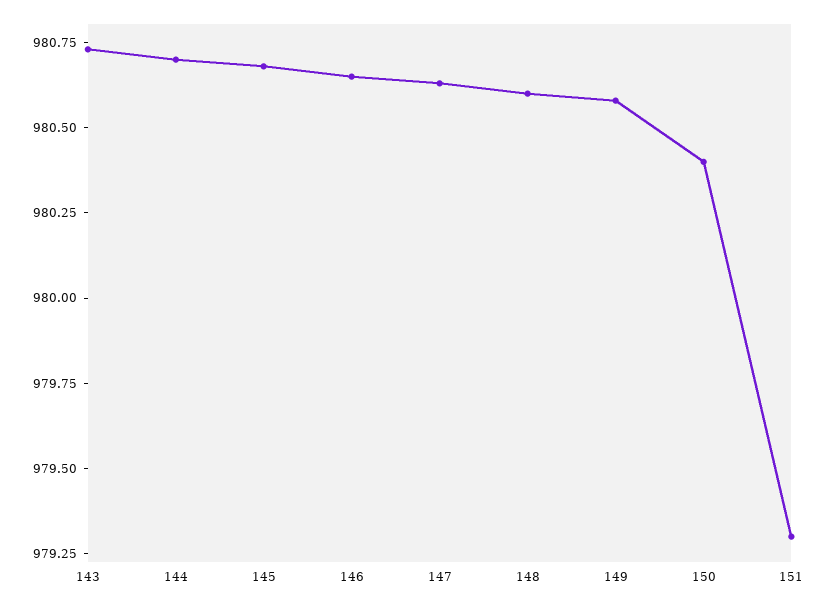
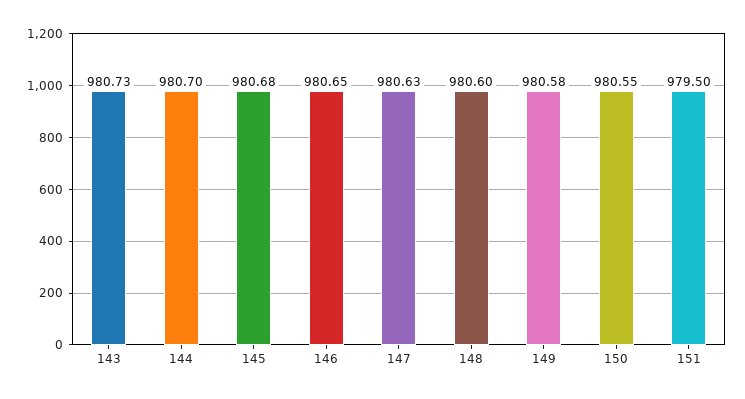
150: 980.4 -> 980.55
151: 979.3 -> 979.5

